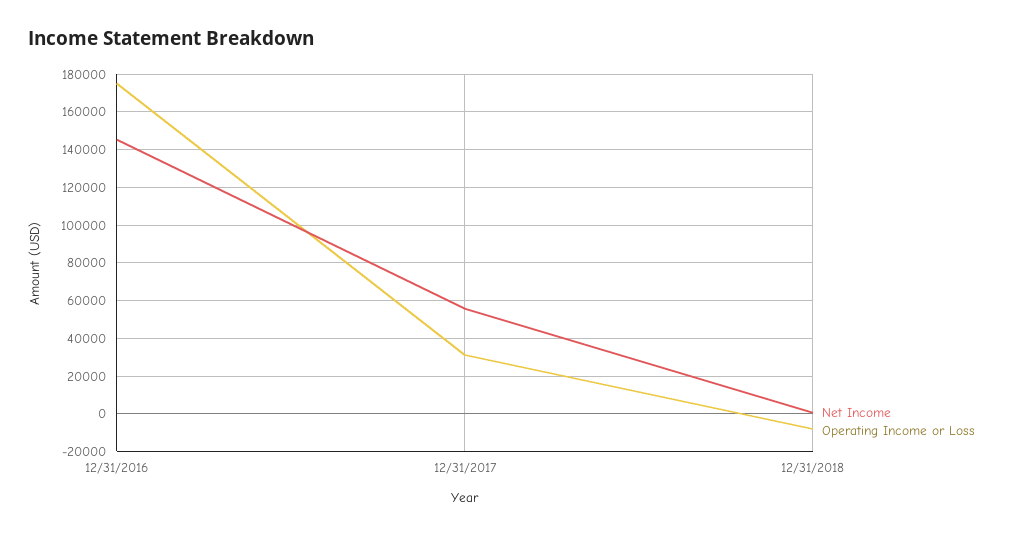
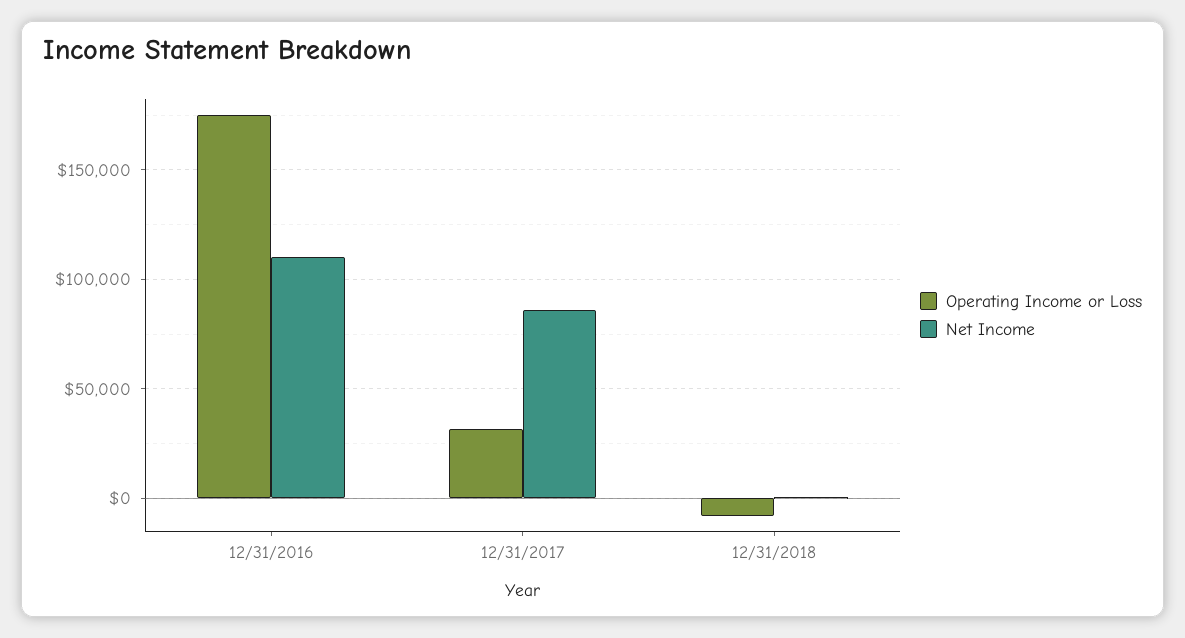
Net Income, 12/31/2016: 145000 -> 110000
Net Income, 12/31/2017: 55000 -> 85000

